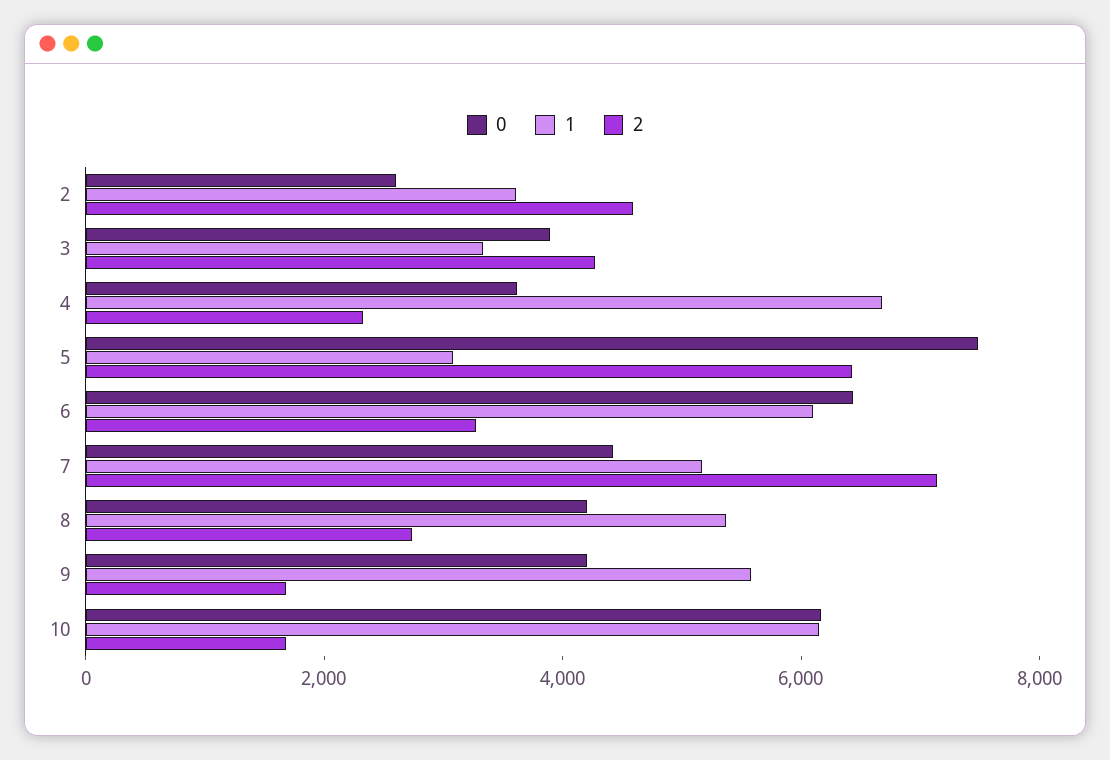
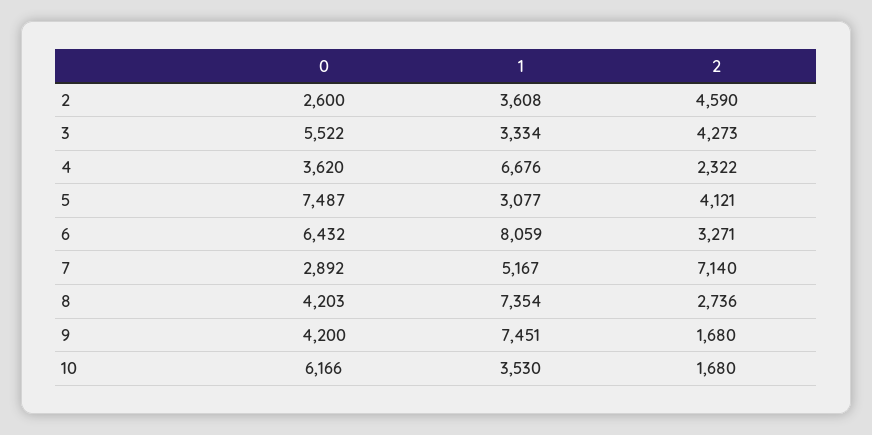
0, 3: 4000 -> 5522
2, 5: 6500 -> 4121
1, 6: 6000 -> 8059
0, 7: 4500 -> 2892
1, 8: 5500 -> 7354
1, 9: 5500 -> 7451
1, 10: 6000 -> 3530

